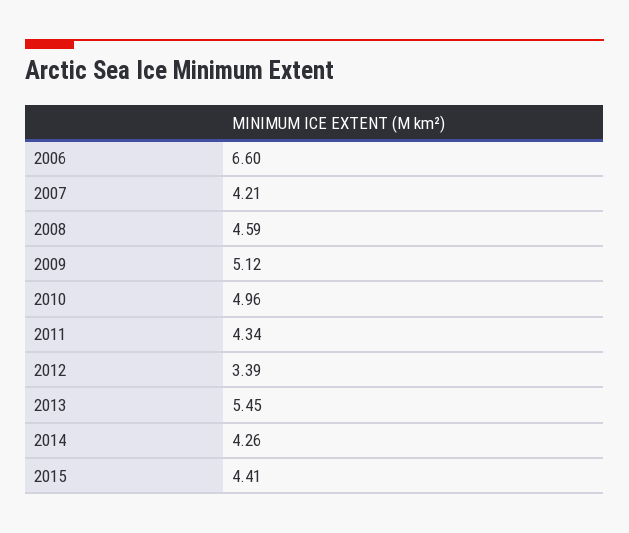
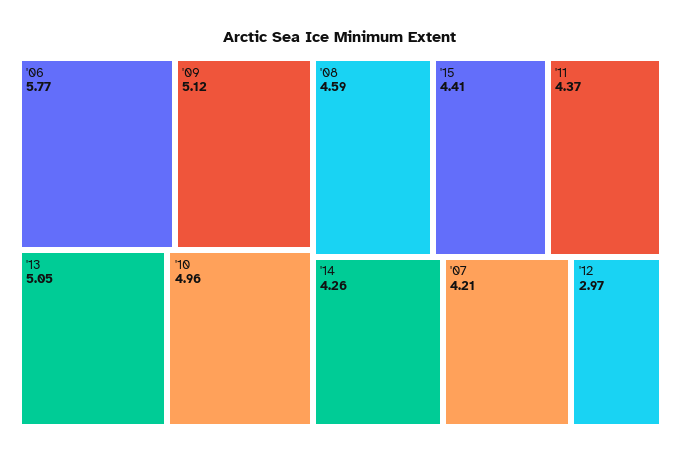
2006: 6.6 -> 5.77
2011: 4.34 -> 4.37
2012: 3.39 -> 2.97
2013: 5.45 -> 5.05

